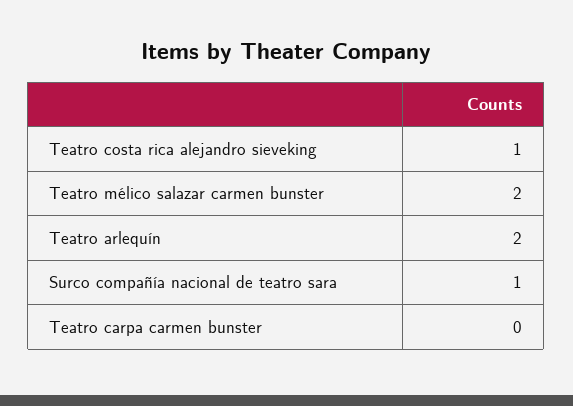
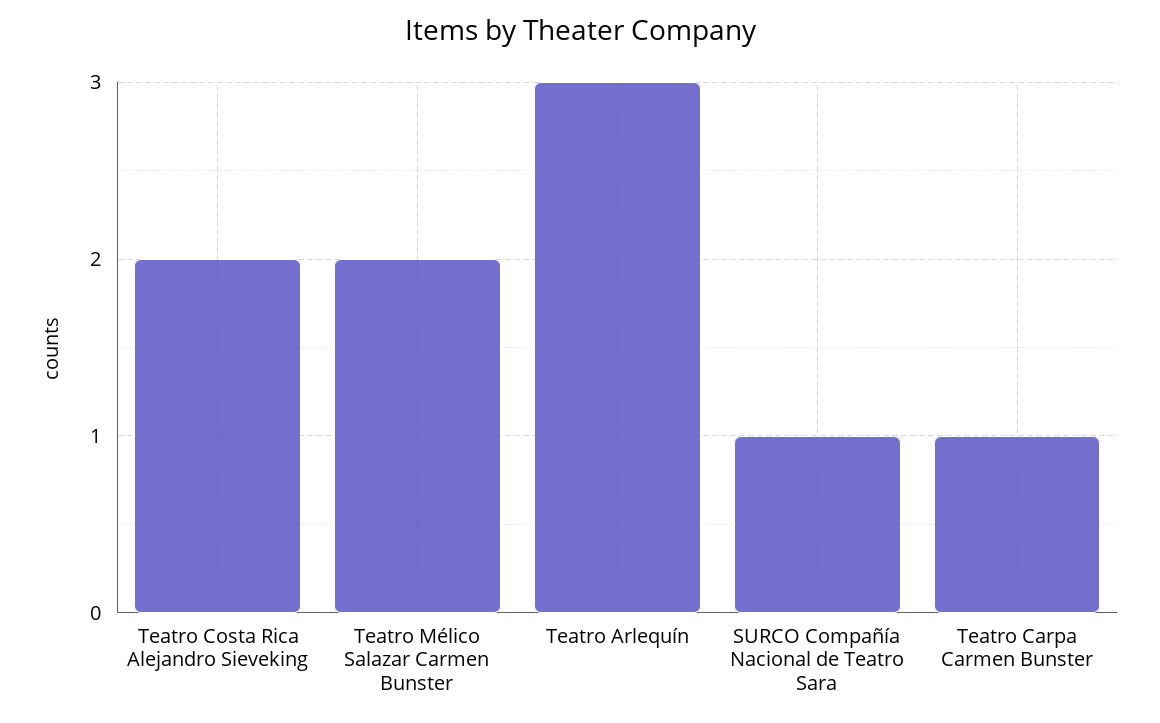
Teatro costa rica alejandro sieveking: 1 -> 2
Teatro arlequín: 2 -> 3
Teatro carpa carmen bunster: 0 -> 1

